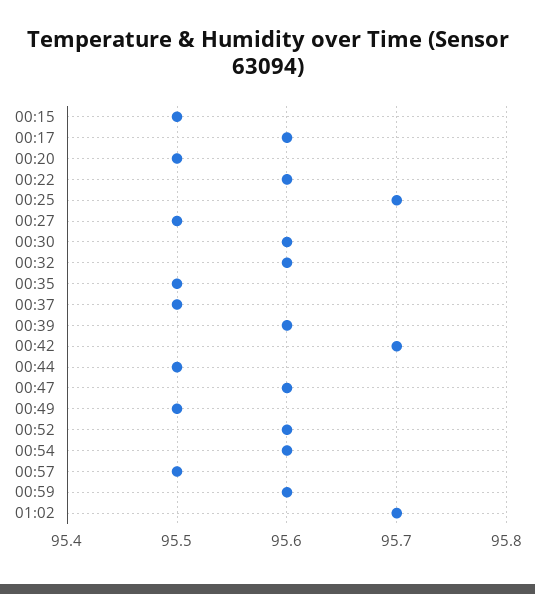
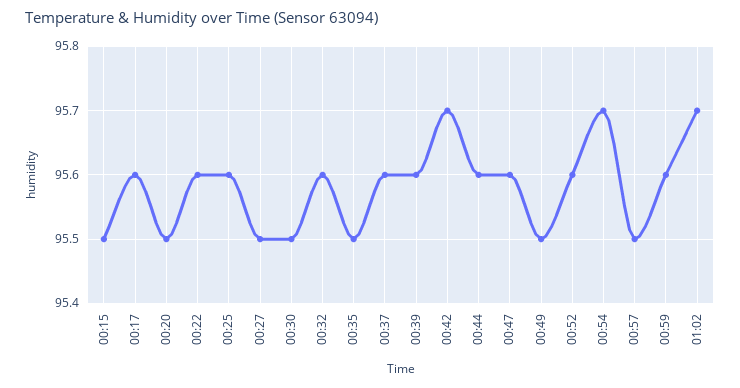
00:25: 95.7 -> 95.6
00:30: 95.6 -> 95.5
00:37: 95.5 -> 95.6
00:44: 95.5 -> 95.6
00:54: 95.6 -> 95.7

